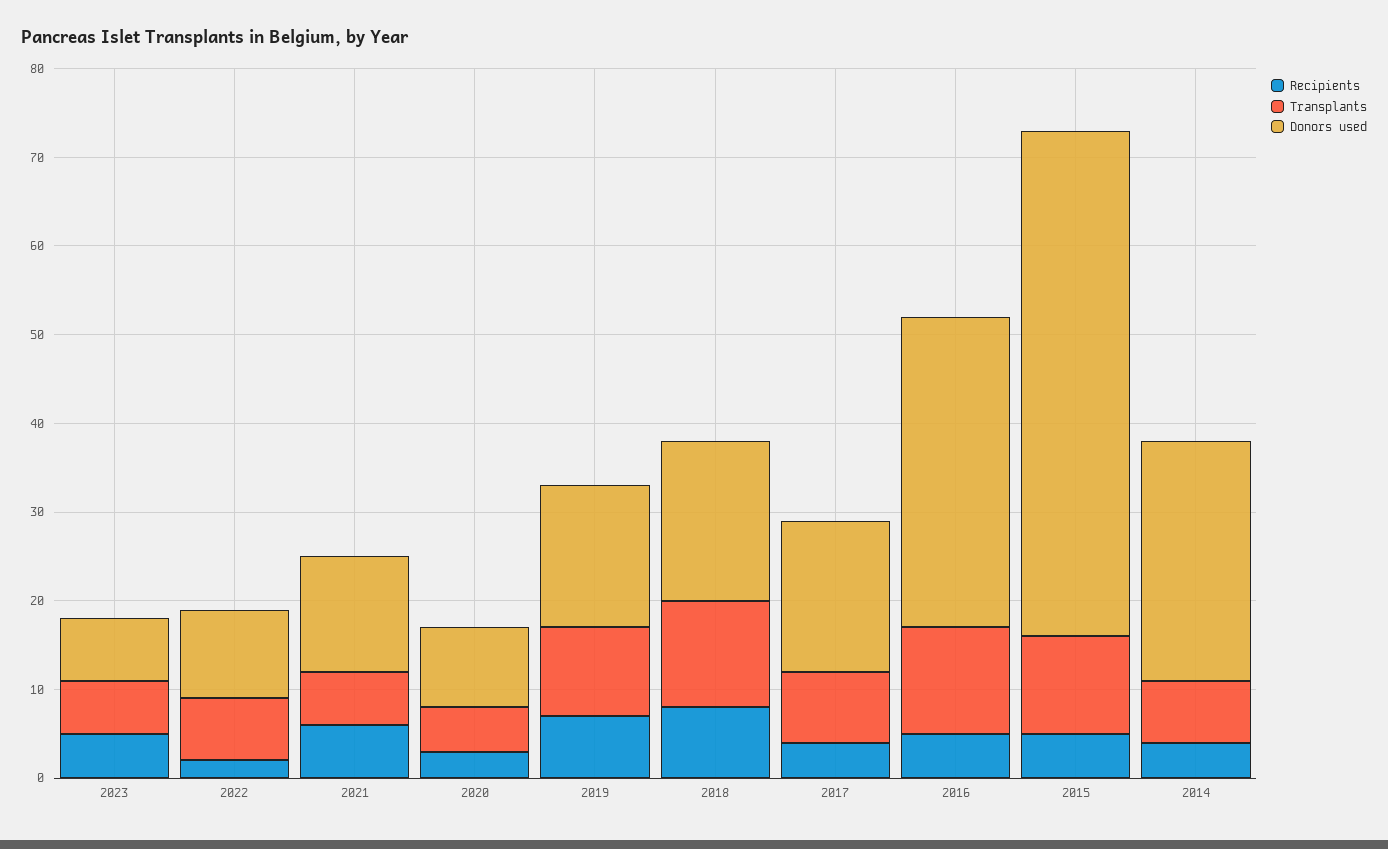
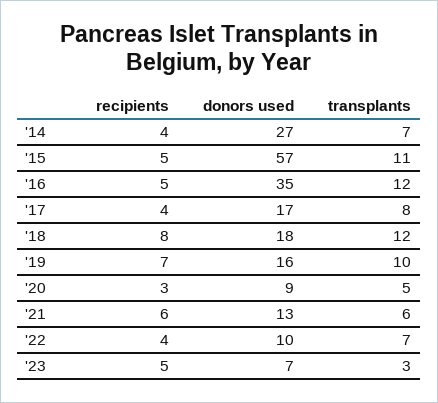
Transplants, 2023: 6 -> 3
Recipients, 2022: 2 -> 4

